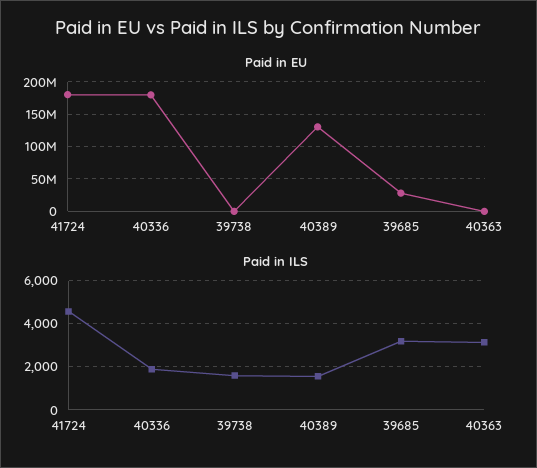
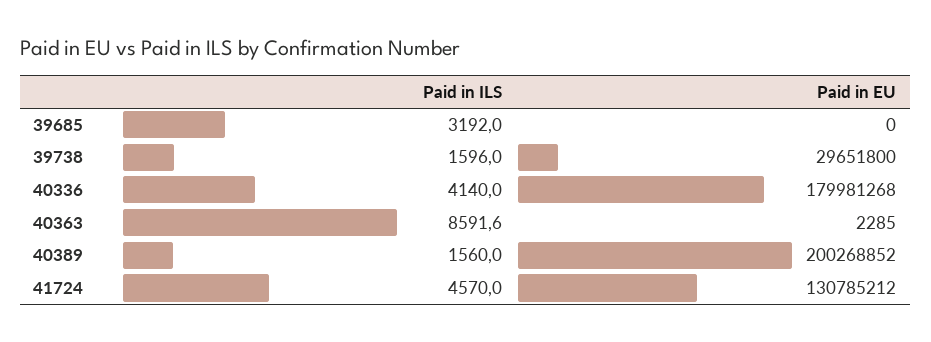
Paid in EU, 41724: 180000000 -> 130785212
Paid in EU, 39738: 0 -> 29651800
Paid in EU, 40389: 130000000 -> 200268852
Paid in EU, 39685: 30000000 -> 0
Paid in ILS, 40336: 2000 -> 4140
Paid in ILS, 40363: 3000 -> 8591.6

